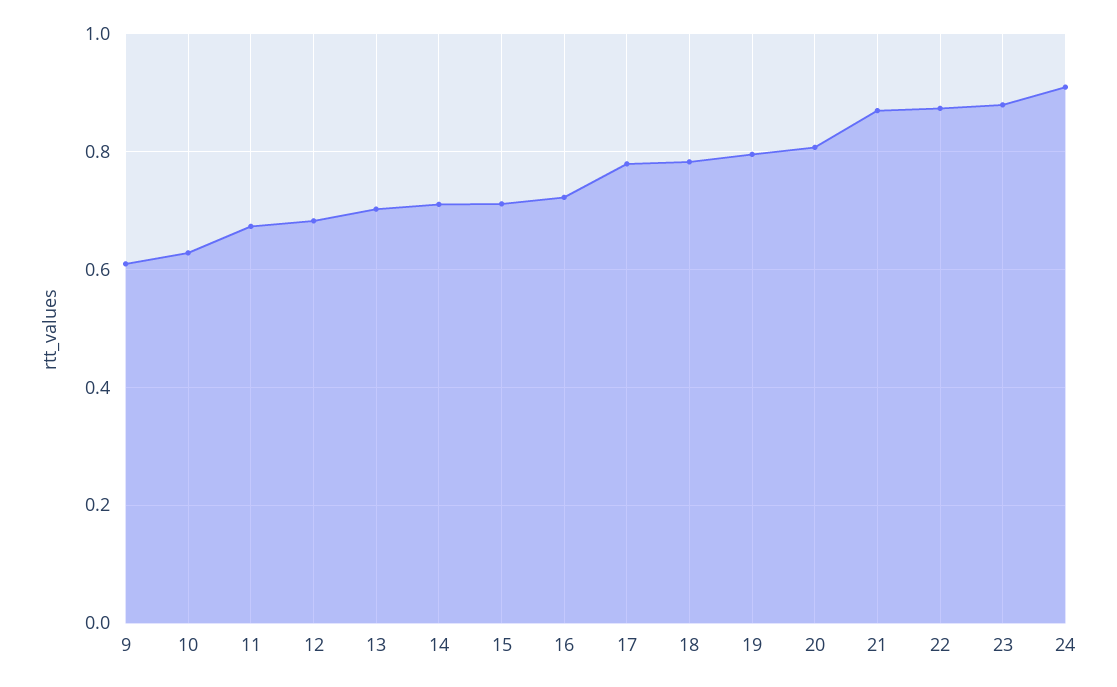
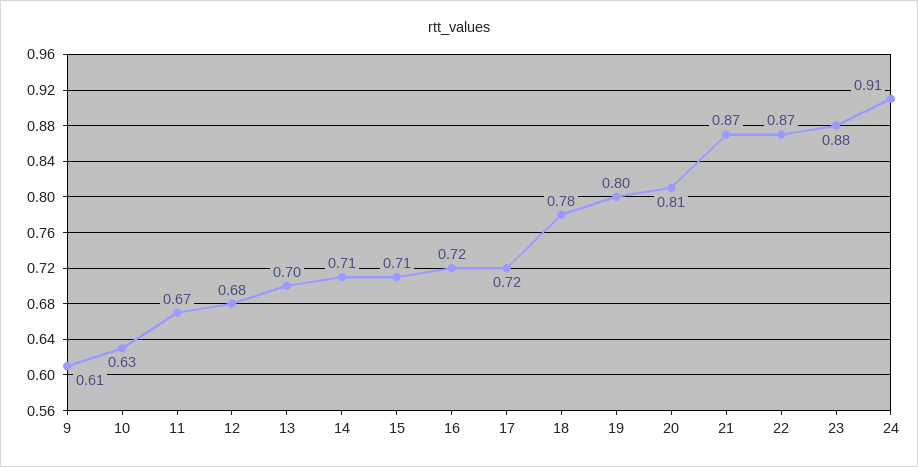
17: 0.78 -> 0.72

